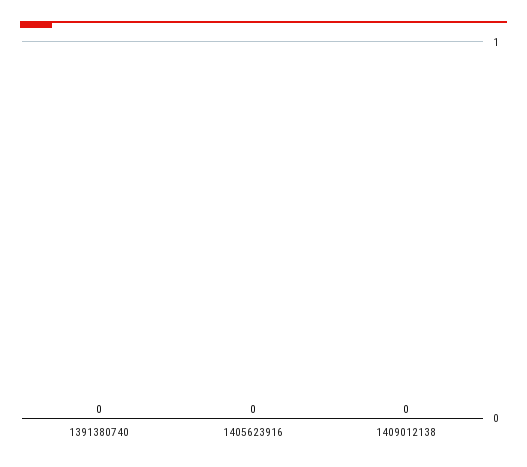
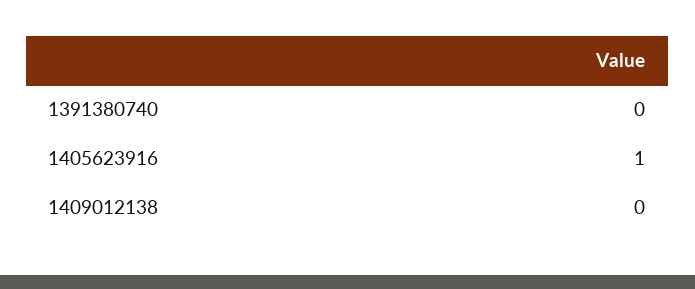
1405623916: 0 -> 1

